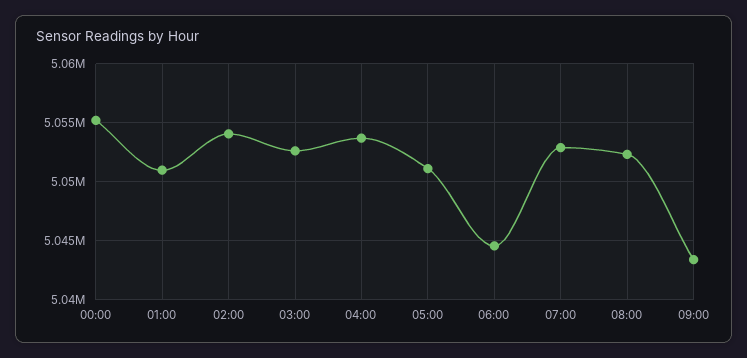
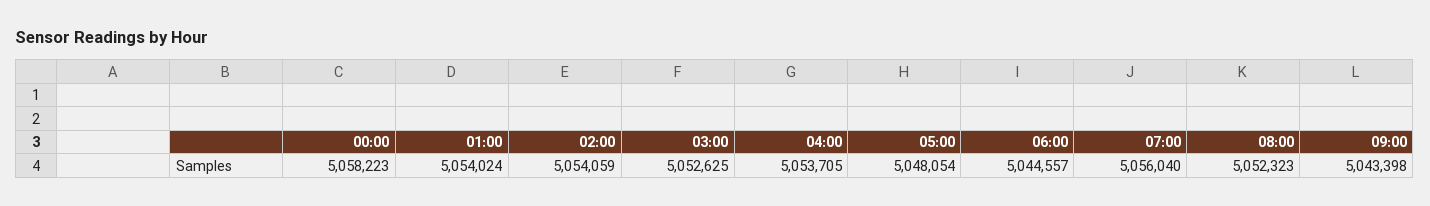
00:00: 5055000 -> 5058223
01:00: 5051000 -> 5054024
05:00: 5051000 -> 5048054
07:00: 5053000 -> 5056040

